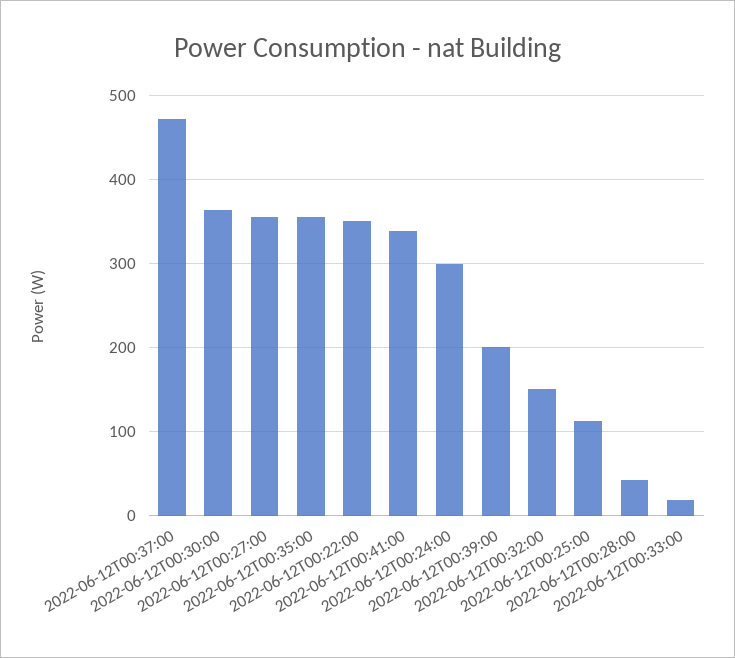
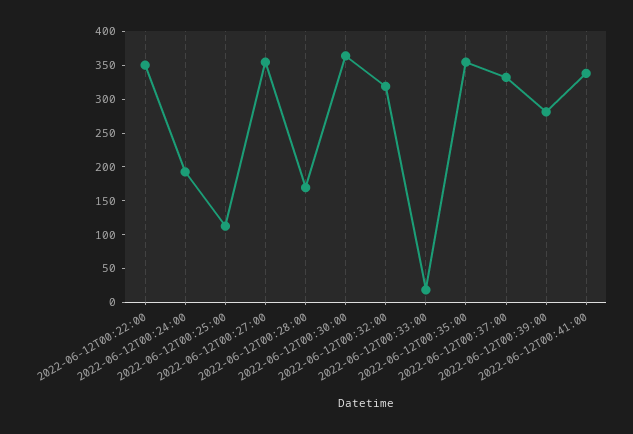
2022-06-12T00:37:00: 470 -> 325
2022-06-12T00:24:00: 300 -> 200
2022-06-12T00:39:00: 200 -> 275
2022-06-12T00:32:00: 150 -> 325
2022-06-12T00:28:00: 40 -> 175

